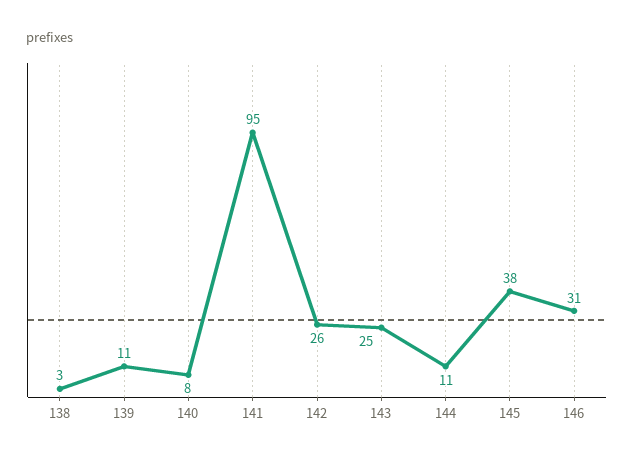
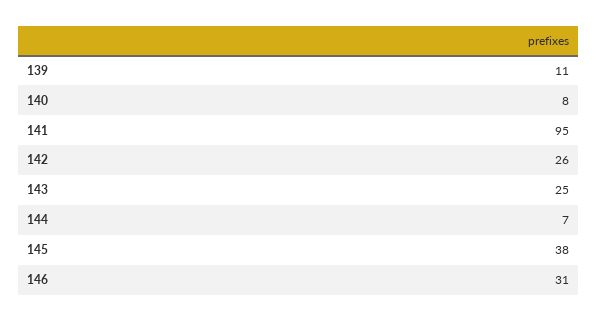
138: 3 -> none
144: 11 -> 7

